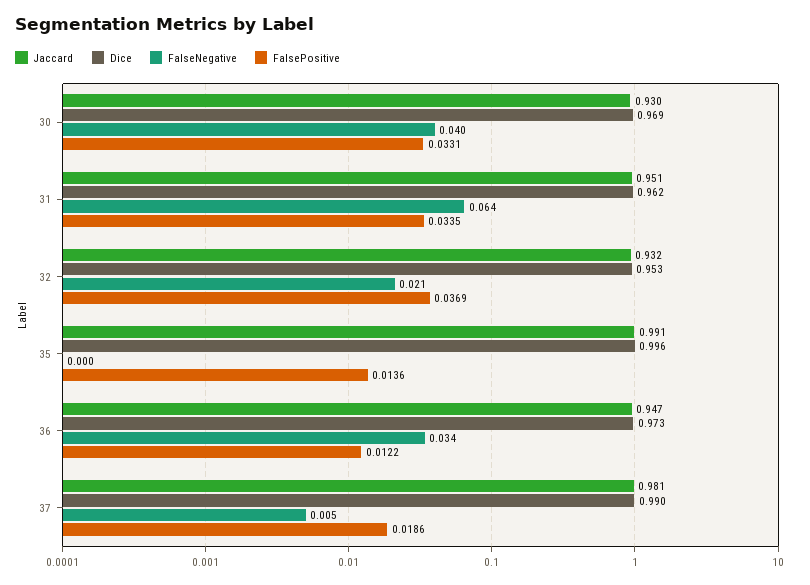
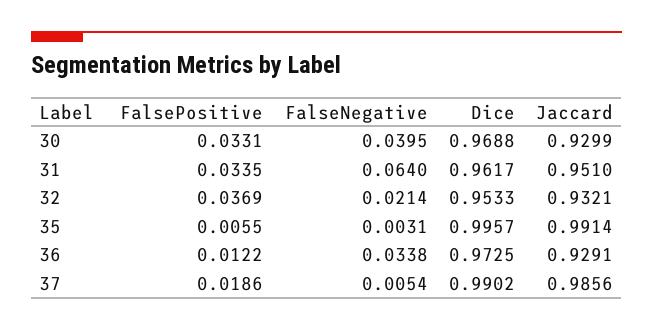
FalseNegative, 35: 0 -> 0.0031
FalsePositive, 35: 0.0136 -> 0.0055
Jaccard, 36: 0.947 -> 0.9291
Jaccard, 37: 0.981 -> 0.9856

